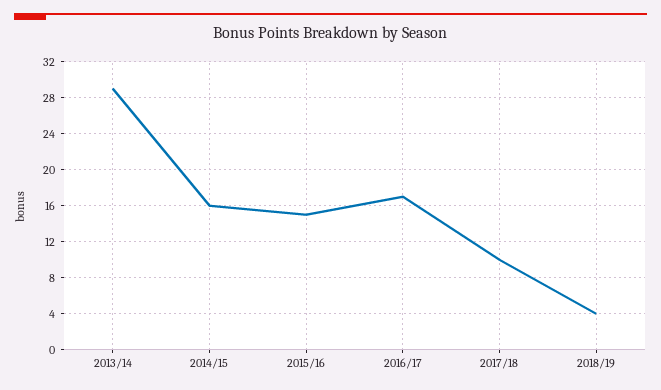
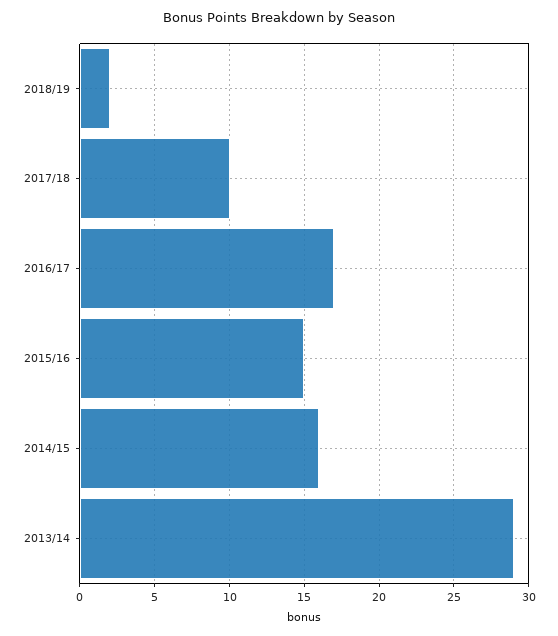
2018/19: 4 -> 2

